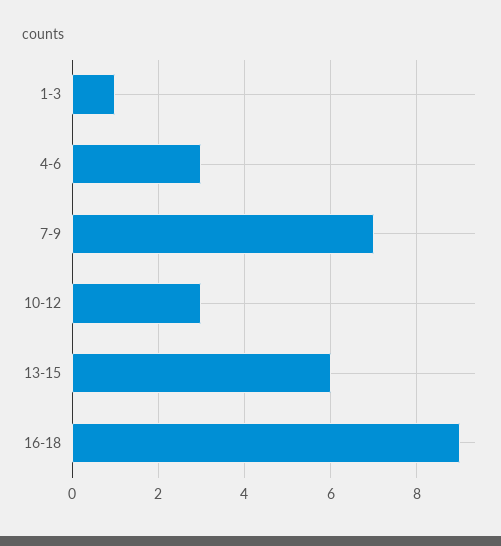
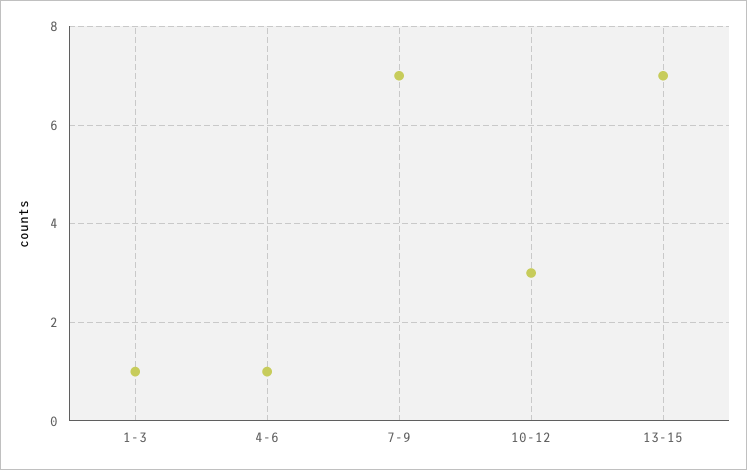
4-6: 3 -> 1
13-15: 6 -> 7
16-18: 9 -> none

